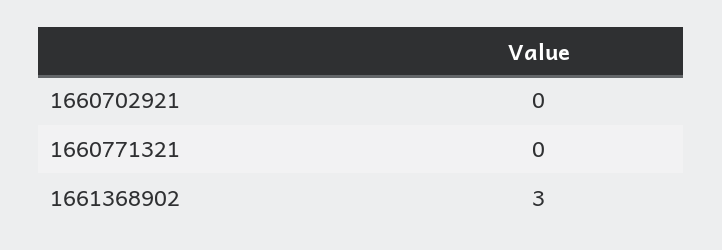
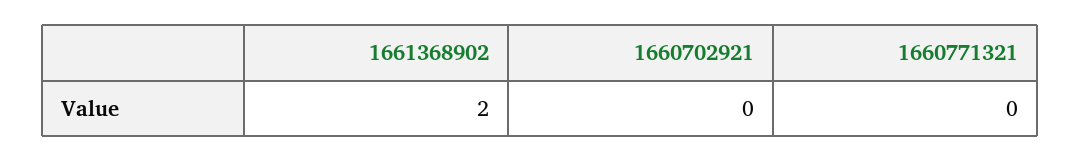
1661368902: 3 -> 2

